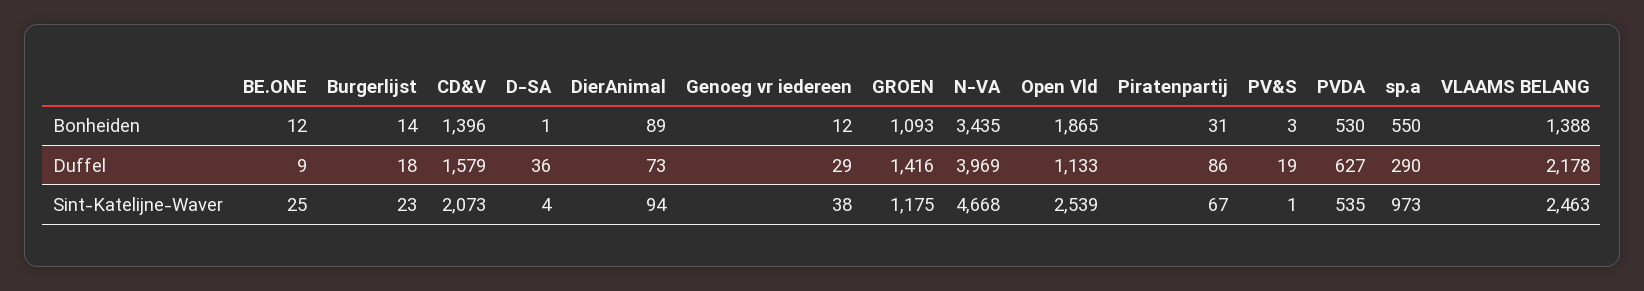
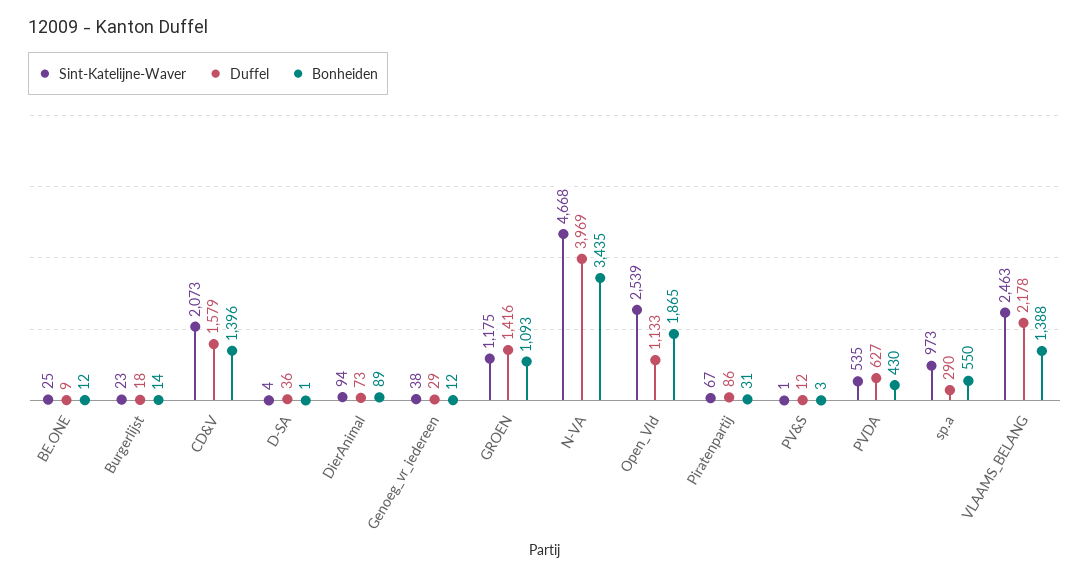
Bonheiden, PVDA: 530 -> 430
Duffel, PV&S: 19 -> 12

